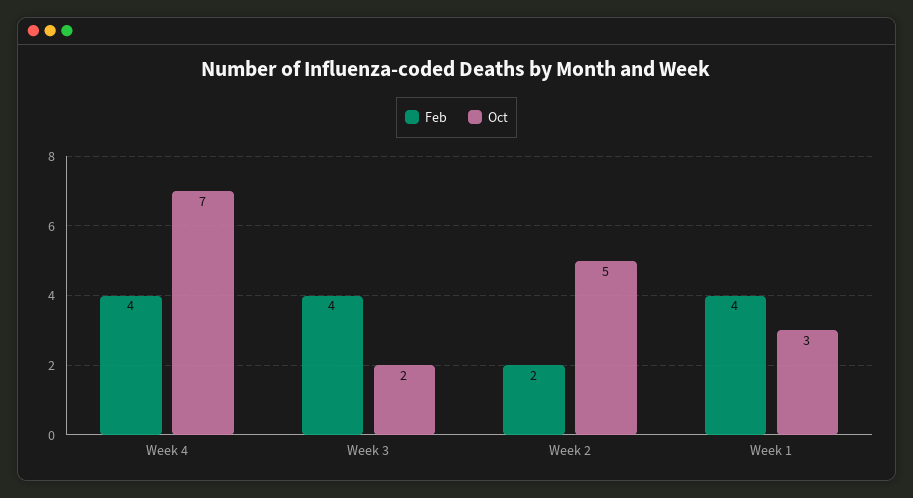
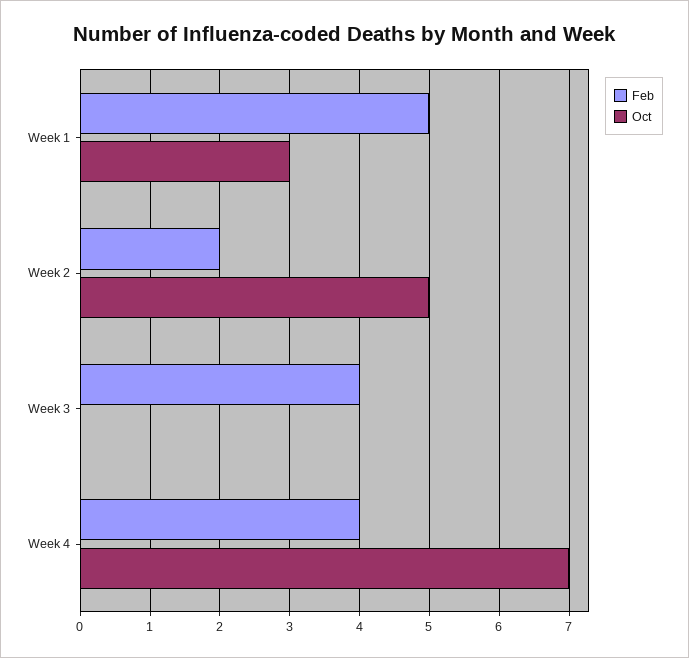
Oct, Week 3: 2 -> 0
Feb, Week 1: 4 -> 5

